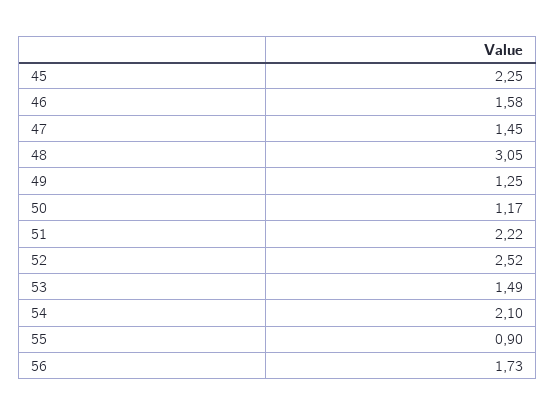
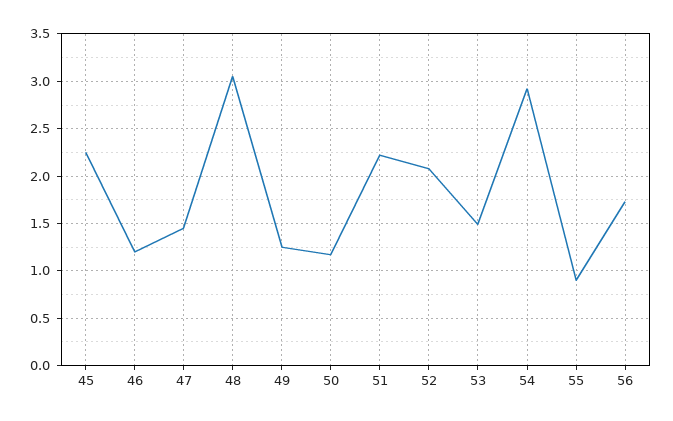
46: 1.58 -> 1.2
52: 2.52 -> 2.1
54: 2.1 -> 2.9

